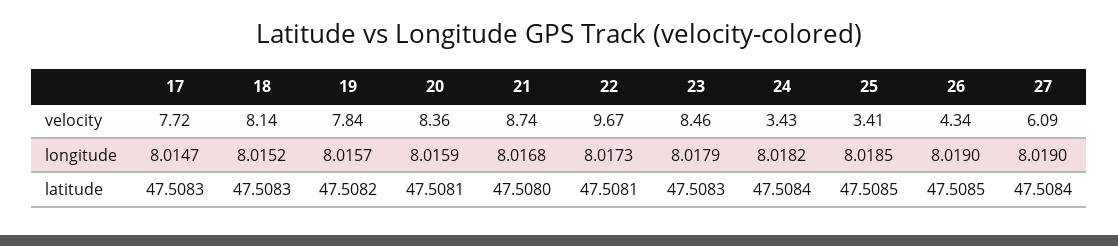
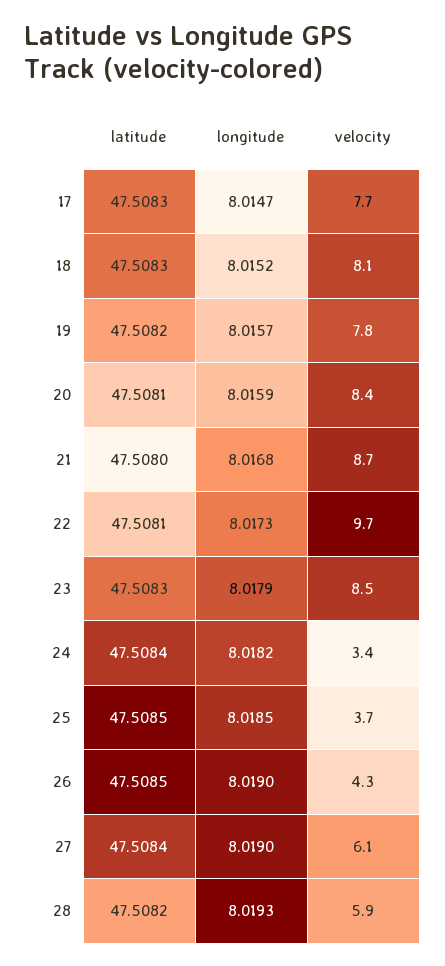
25, velocity: 3.41 -> 3.7
28, latitude: none -> 47.5082
28, longitude: none -> 8.0193
28, velocity: none -> 5.9

